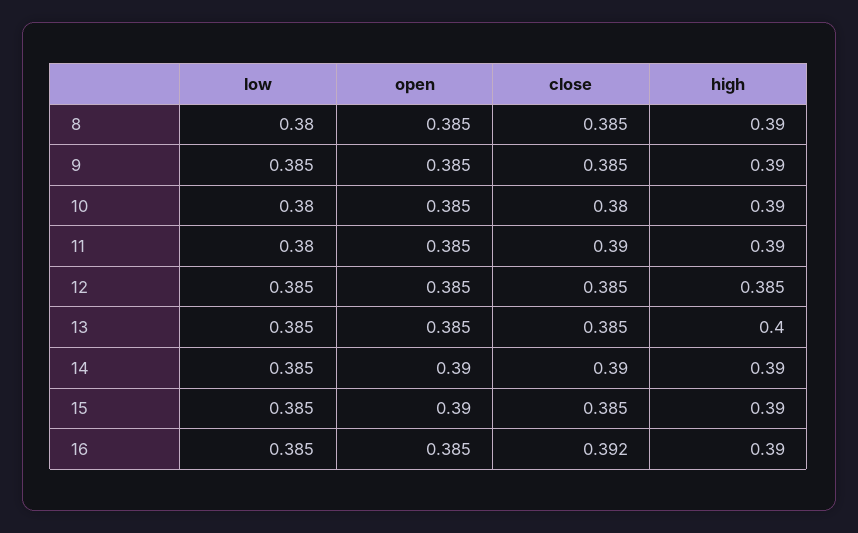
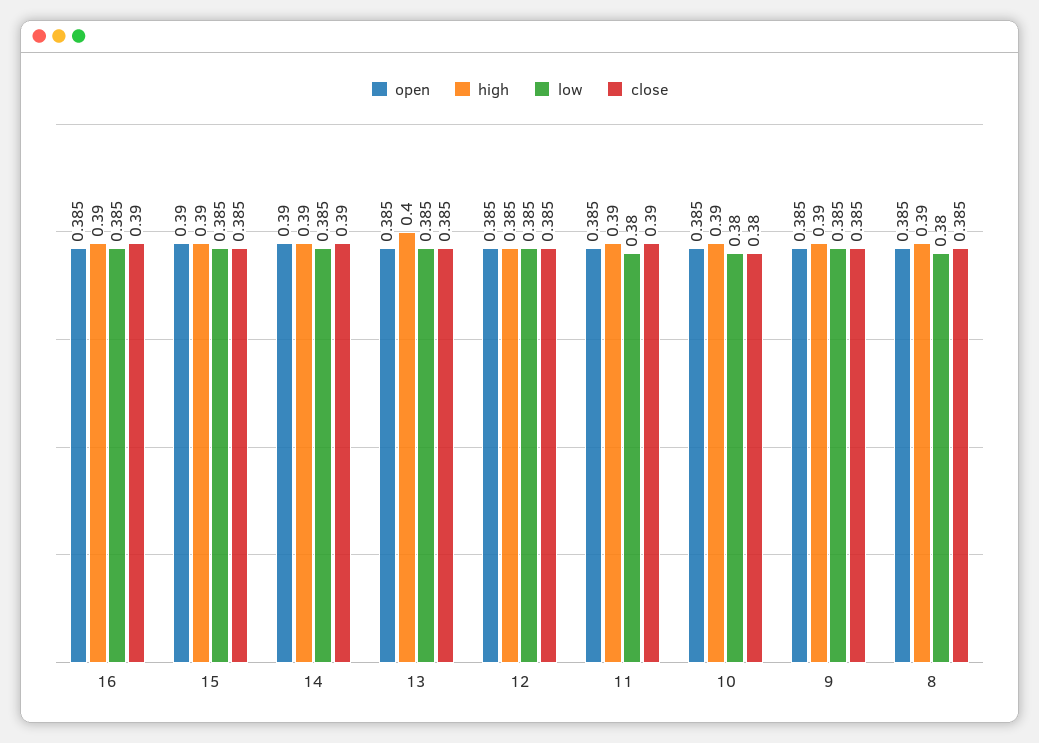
close, 16: 0.392 -> 0.39

